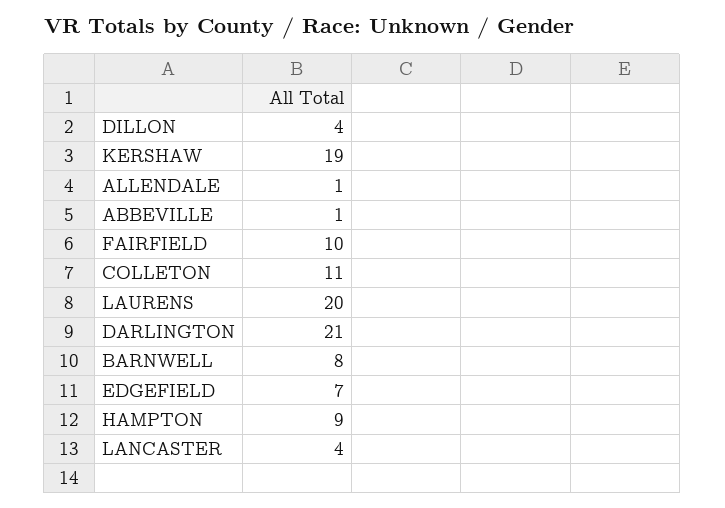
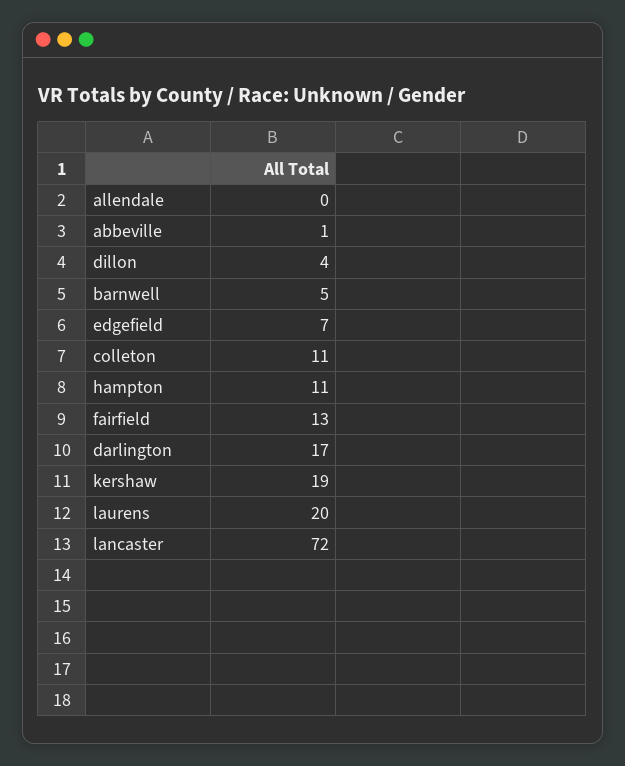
ALLENDALE: 1 -> 0
FAIRFIELD: 10 -> 13
DARLINGTON: 21 -> 17
BARNWELL: 8 -> 5
HAMPTON: 9 -> 11
LANCASTER: 4 -> 72

